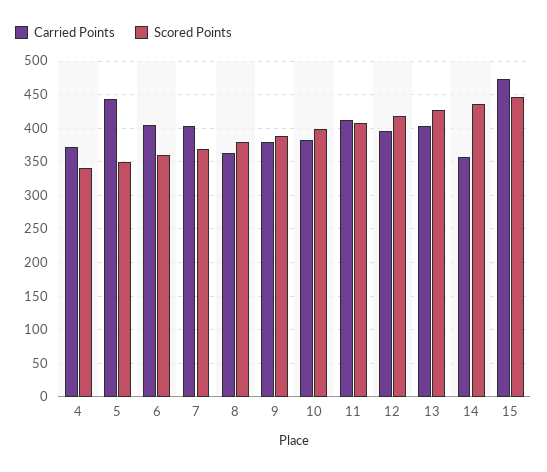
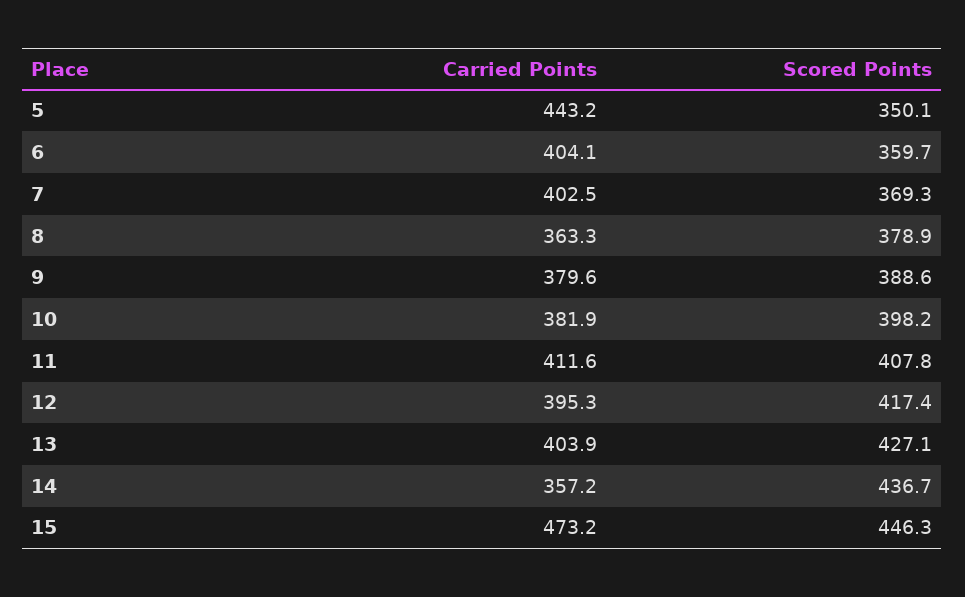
Carried Points, 4: 370 -> none
Scored Points, 4: 340 -> none

